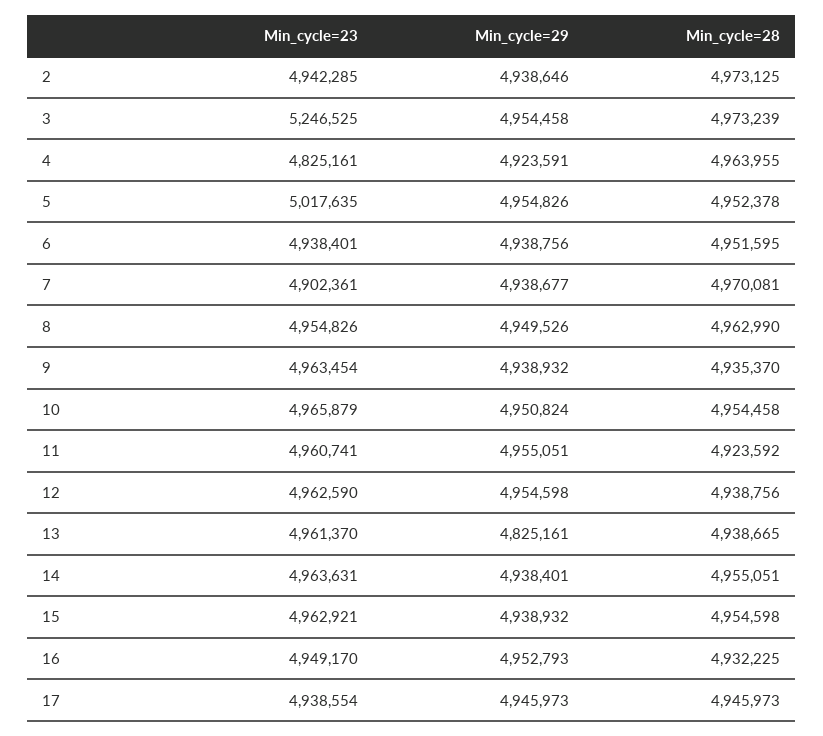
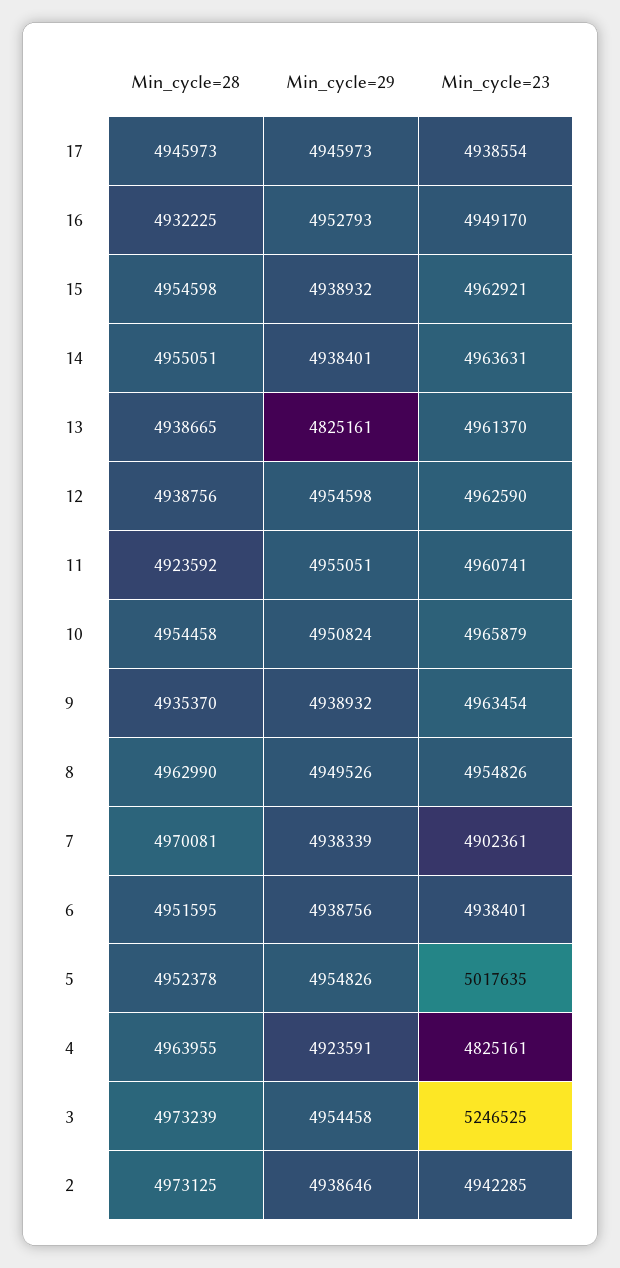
Min_cycle=29, 7: 4938677 -> 4938339

